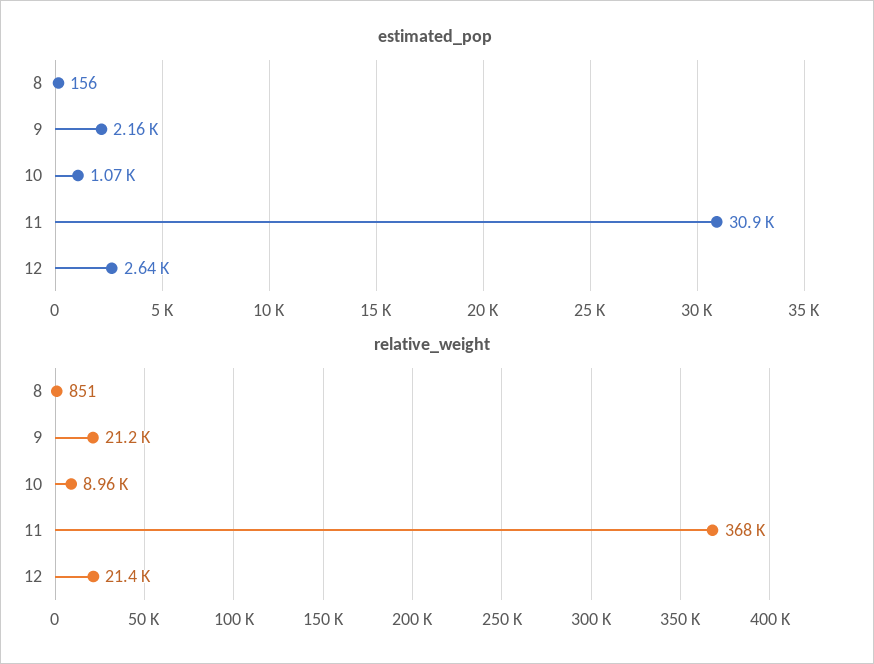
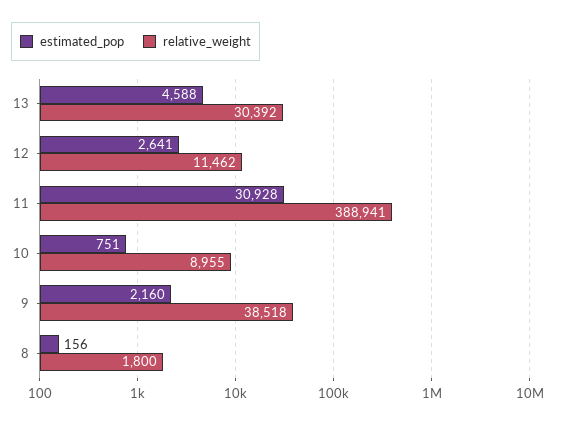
estimated_pop, 10: 1070 -> 751
relative_weight, 8: 851 -> 1800
relative_weight, 9: 21200 -> 38518
relative_weight, 11: 368000 -> 388941
relative_weight, 12: 21400 -> 11462
estimated_pop, 13: none -> 4588
relative_weight, 13: none -> 30392

